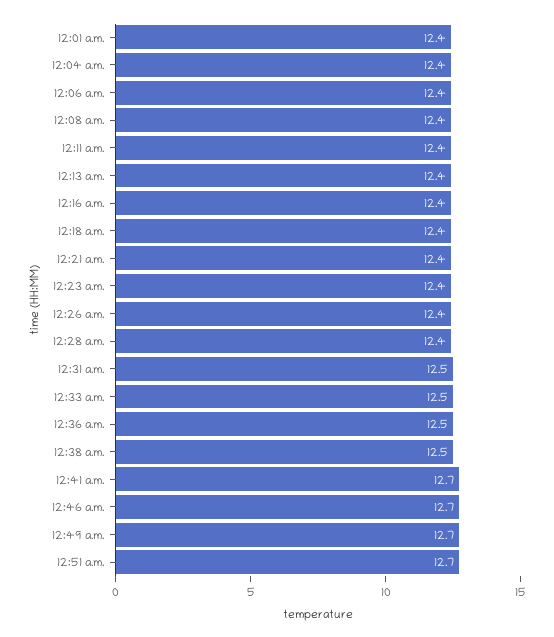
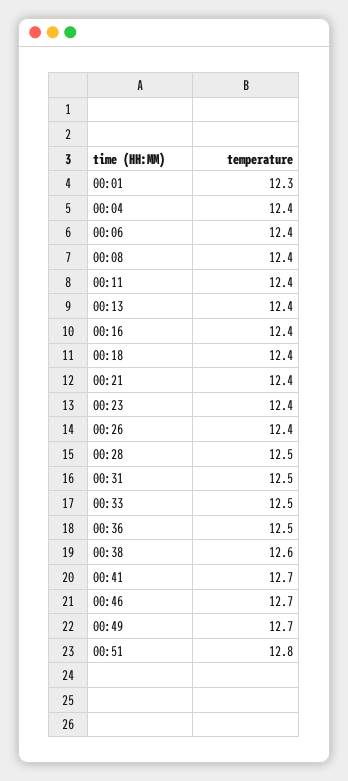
12:01 a.m.: 12.4 -> 12.3
12:28 a.m.: 12.4 -> 12.5
12:38 a.m.: 12.5 -> 12.6
12:51 a.m.: 12.7 -> 12.8

